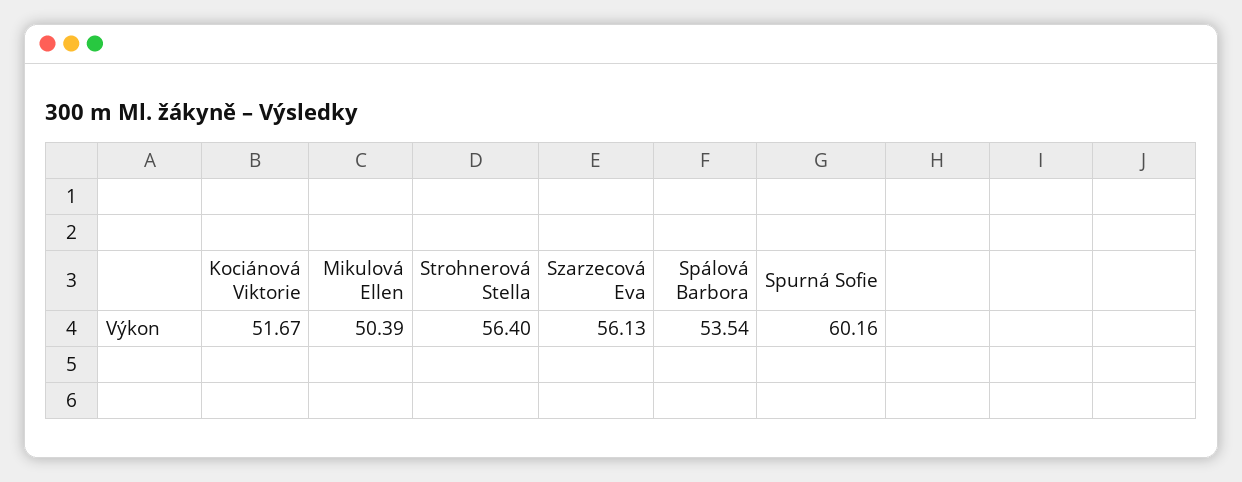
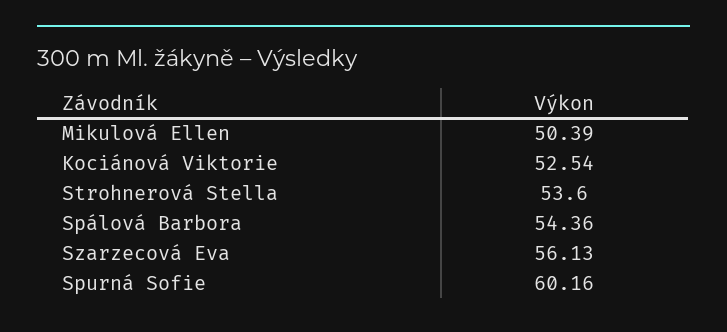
Kociánová Viktorie: 51.67 -> 52.54
Strohnerová Stella: 56.4 -> 53.6
Spálová Barbora: 53.54 -> 54.36

